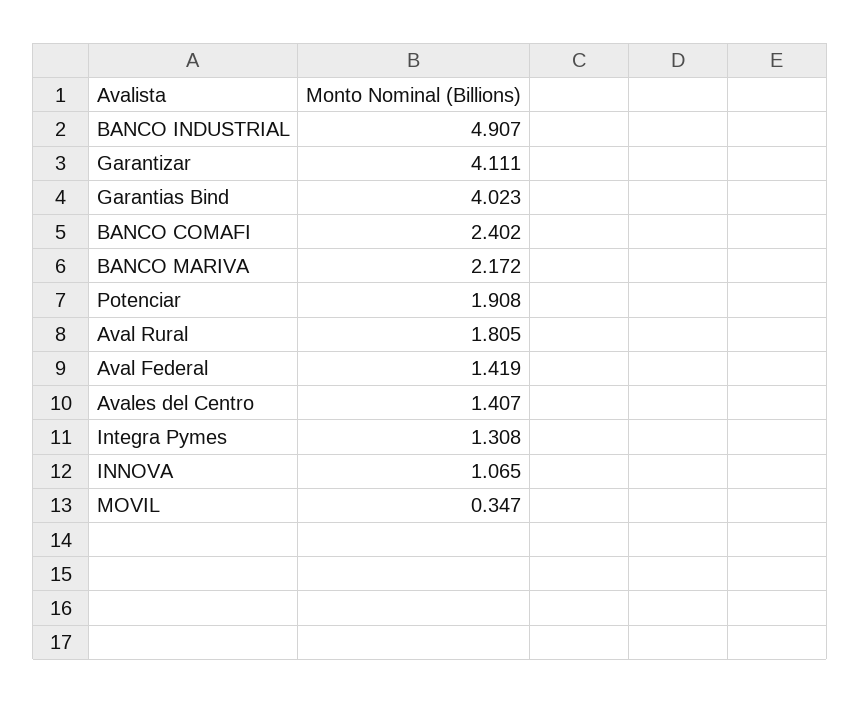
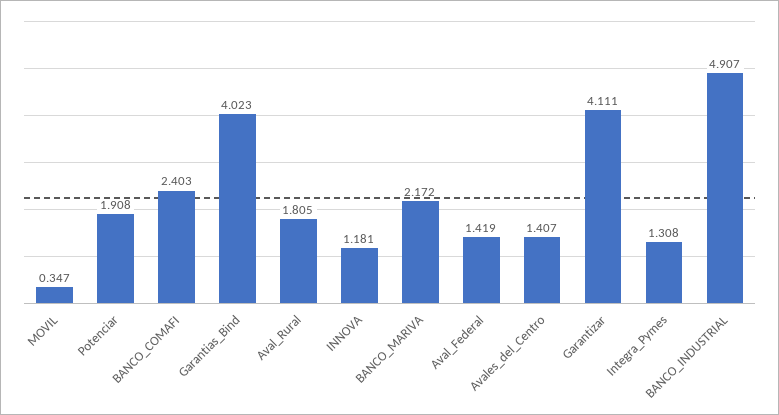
BANCO COMAFI: 2.402 -> 2.403
INNOVA: 1.065 -> 1.181

